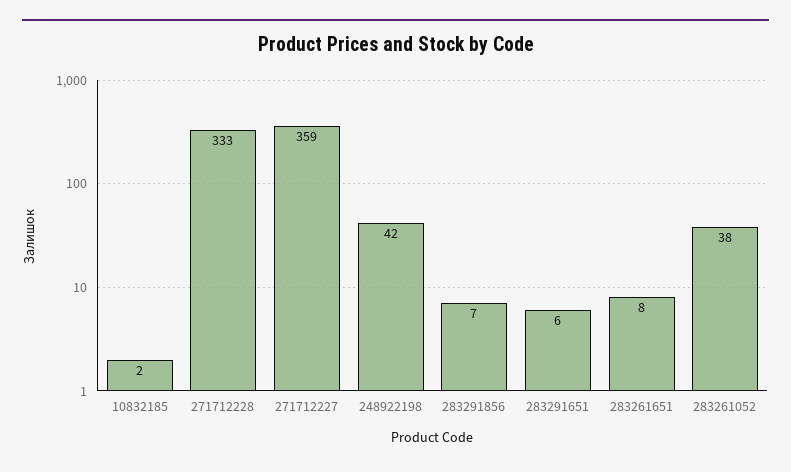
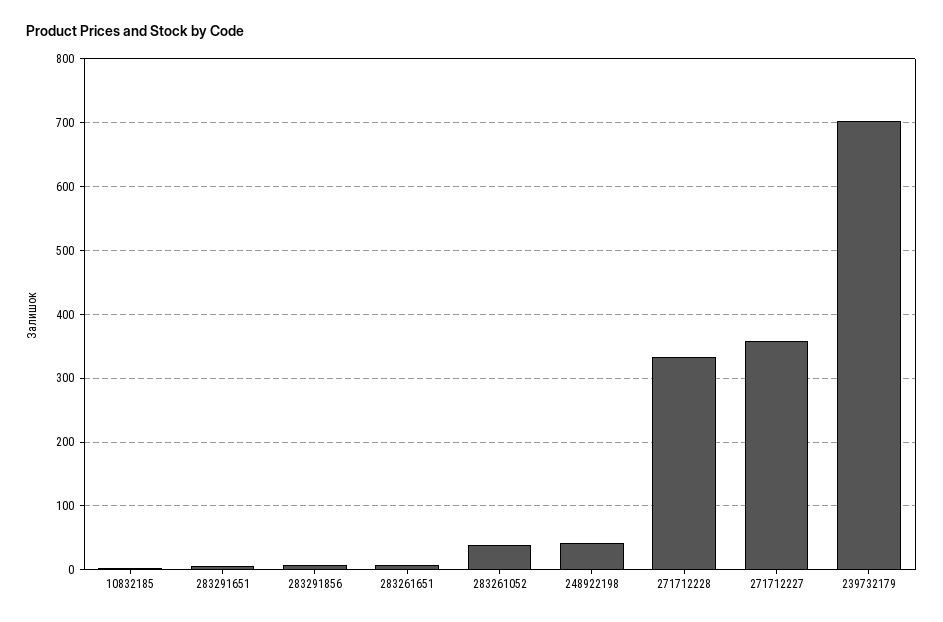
239732179: none -> 700

